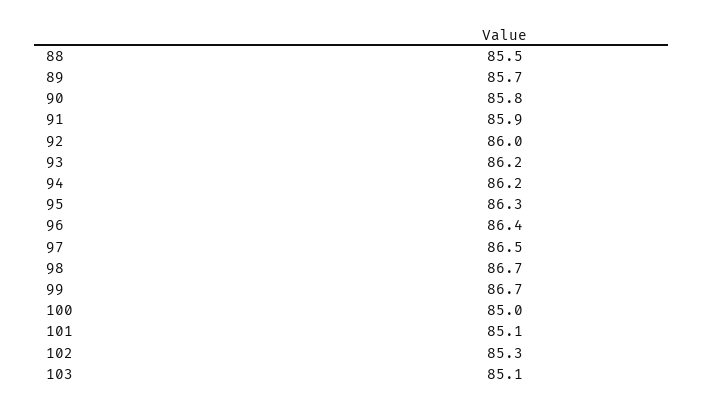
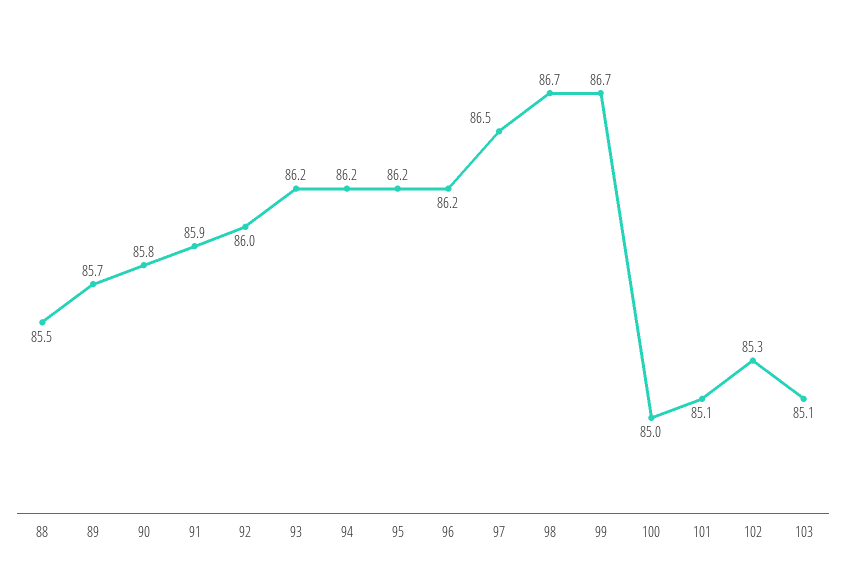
95: 86.3 -> 86.2
96: 86.4 -> 86.2

